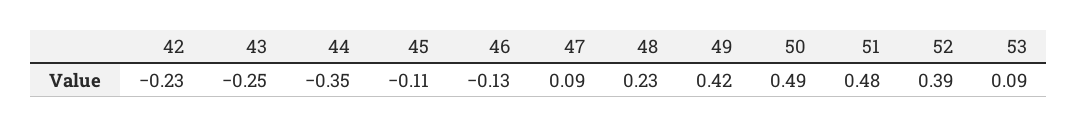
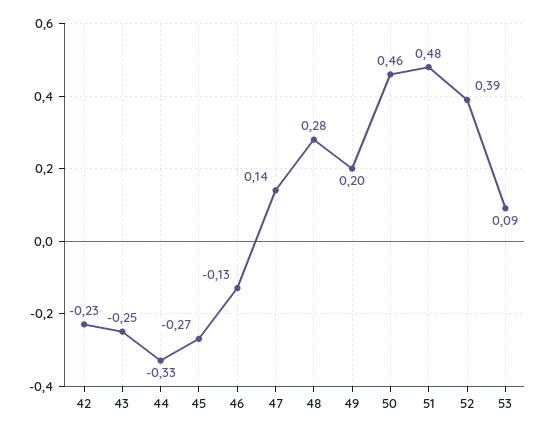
44: -0.35 -> -0.33
45: -0.11 -> -0.27
47: 0.09 -> 0.14
48: 0.23 -> 0.28
49: 0.42 -> 0.2
50: 0.49 -> 0.46

